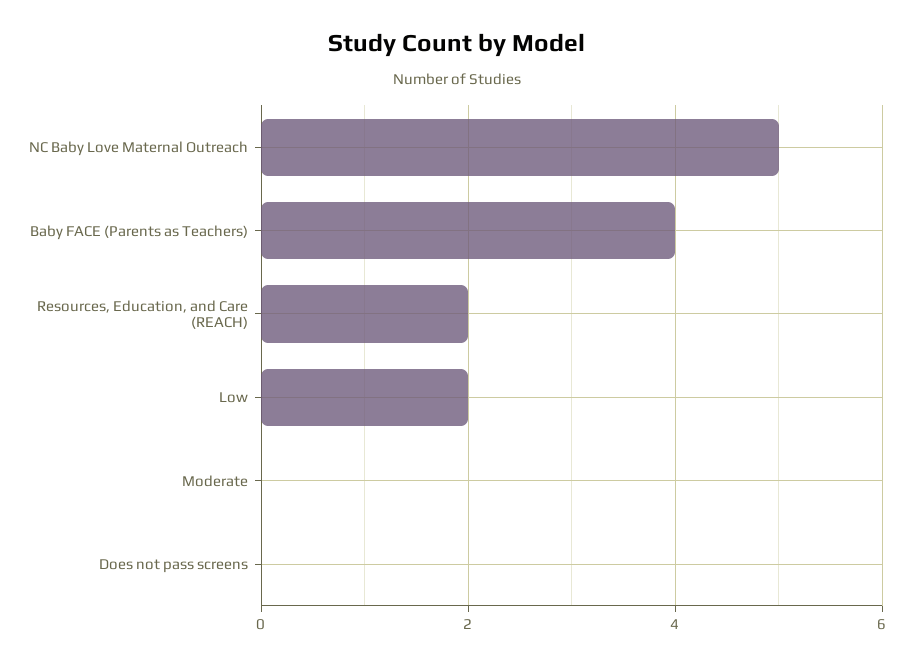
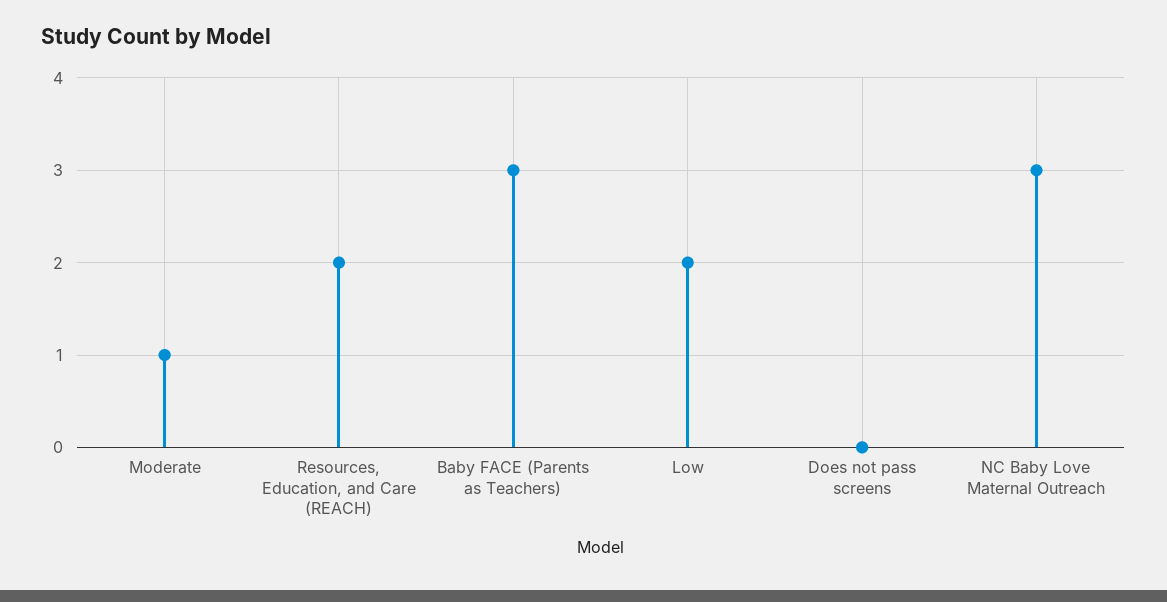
NC Baby Love Maternal Outreach: 5 -> 3
Baby FACE (Parents as Teachers): 4 -> 3
Moderate: 0 -> 1

